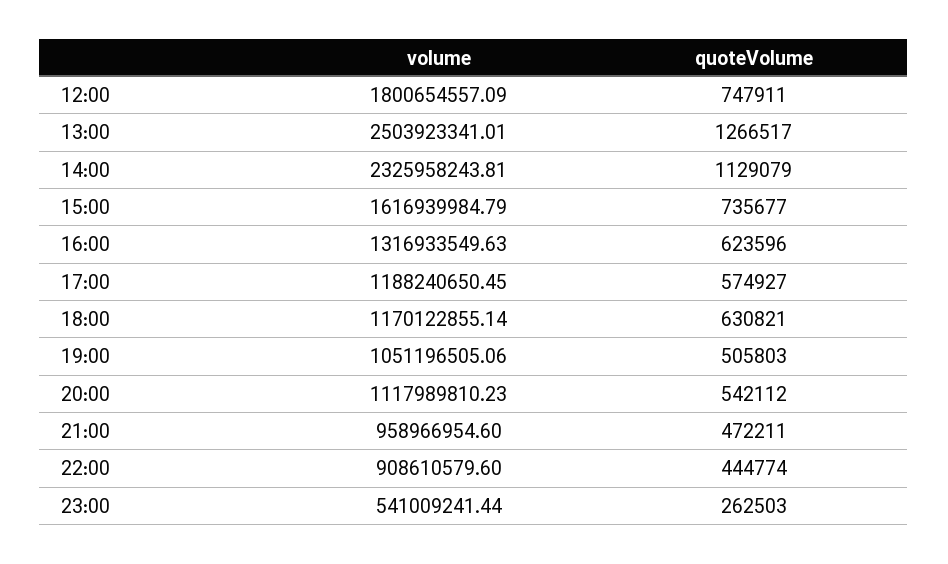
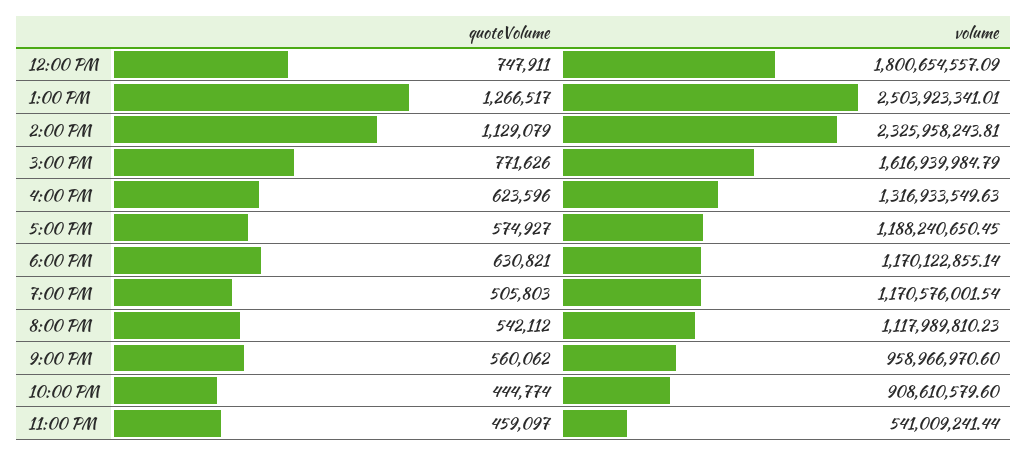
quoteVolume, 15:00: 735677 -> 771626
volume, 19:00: 1051196505.06 -> 1170576001.54
volume, 21:00: 958966954.6 -> 958966970.6
quoteVolume, 21:00: 472211 -> 560062
quoteVolume, 23:00: 262503 -> 459097

